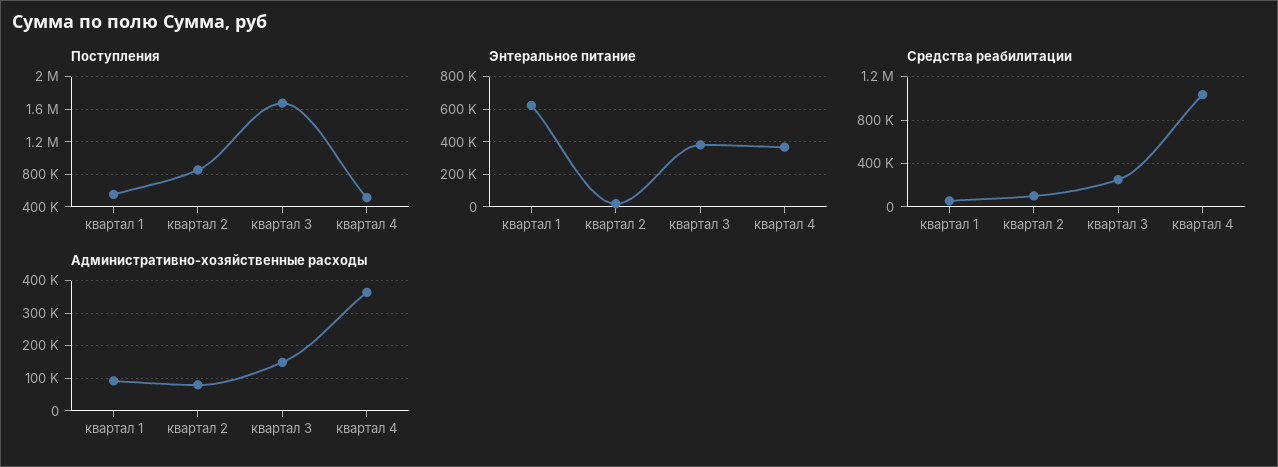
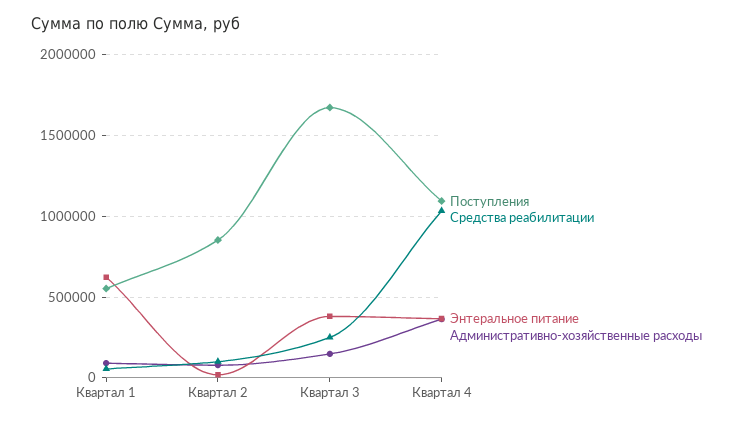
Поступления, квартал 4: 500000 -> 1100000

